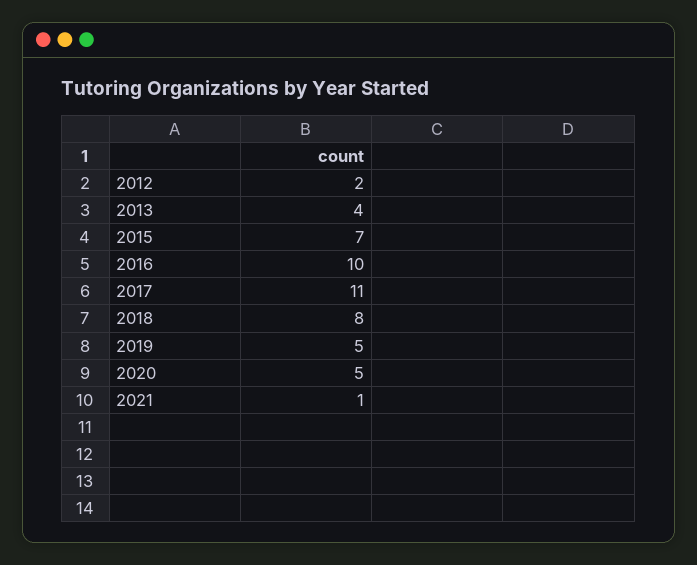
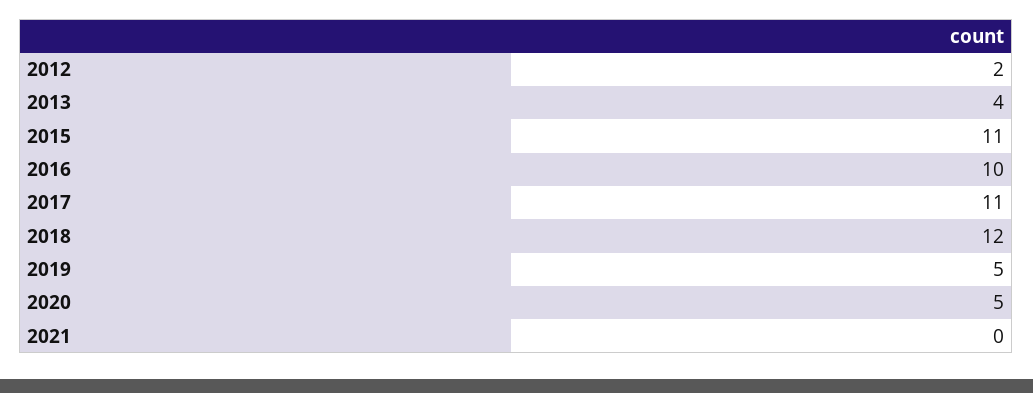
2015: 7 -> 11
2018: 8 -> 12
2021: 1 -> 0

